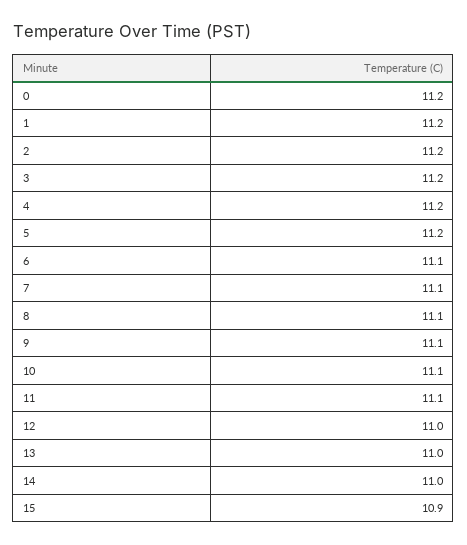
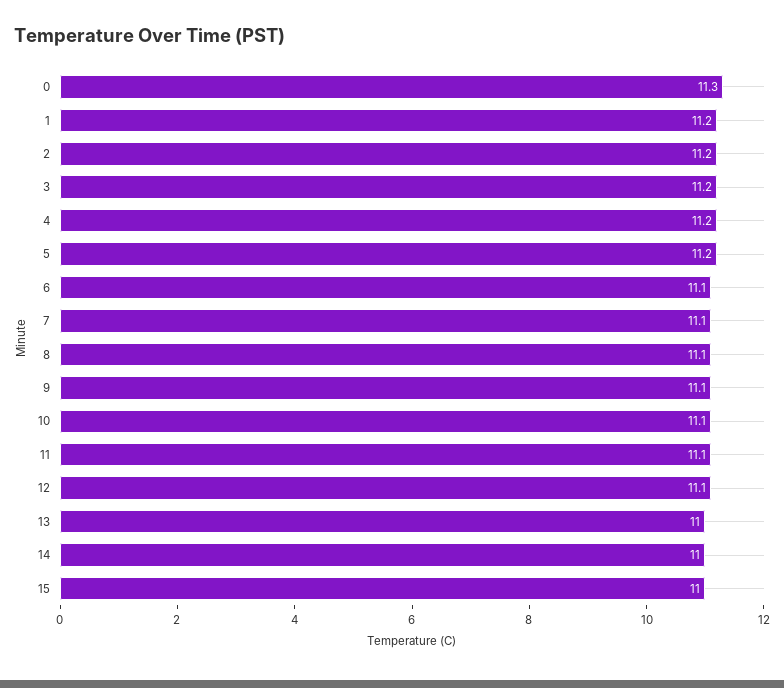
0: 11.2 -> 11.3
12: 11 -> 11.1
15: 10.9 -> 11

